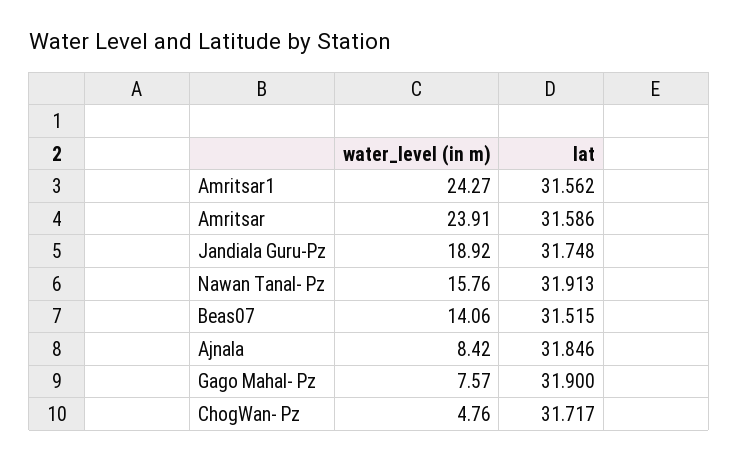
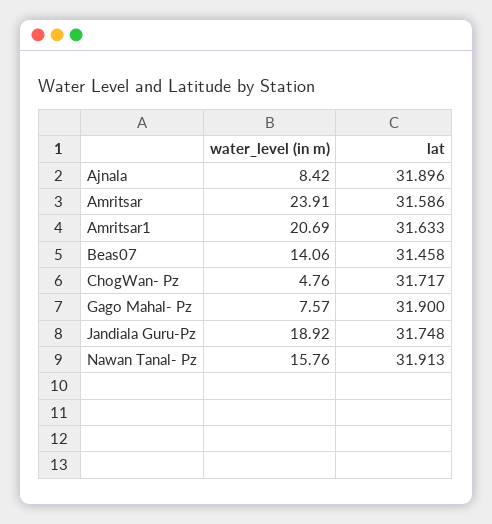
water_level (in m), Amritsar1: 24.27 -> 20.69
lat, Amritsar1: 31.562 -> 31.633
lat, Beas07: 31.515 -> 31.458
lat, Ajnala: 31.846 -> 31.896

